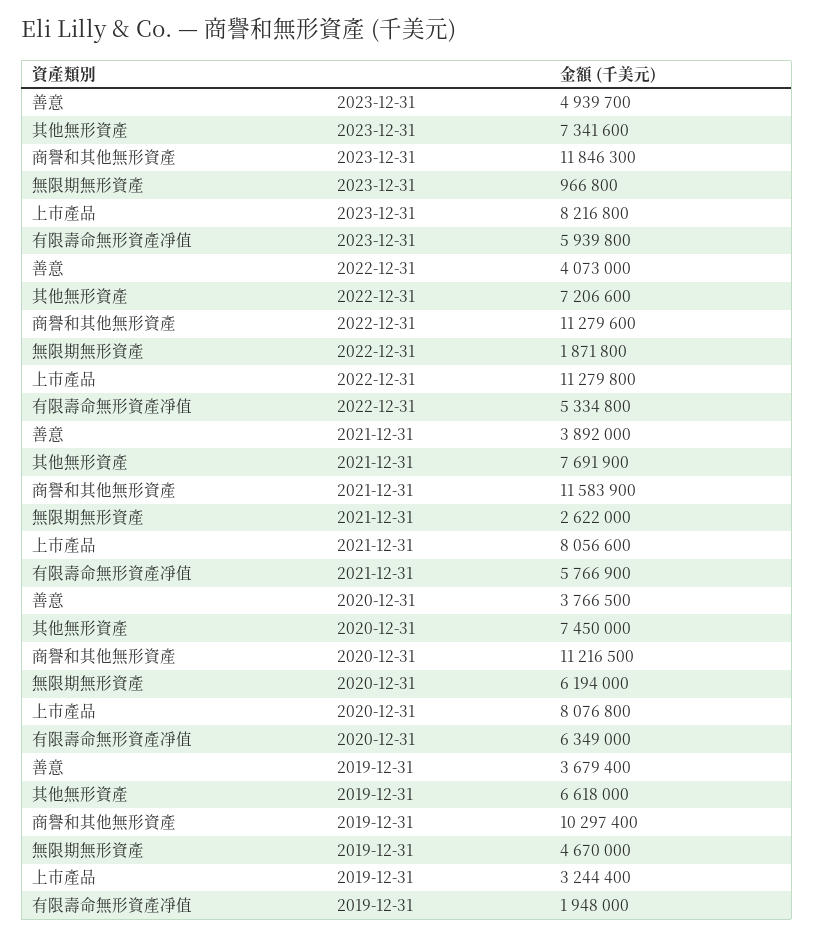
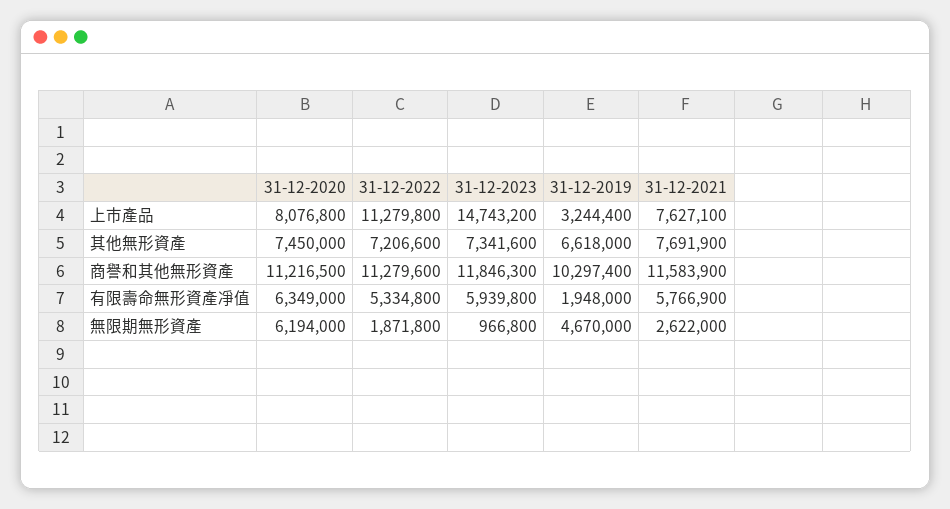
善意, 2023-12-31: 4939700 -> none
上市產品, 2023-12-31: 8216800 -> 14743200
善意, 2022-12-31: 4073000 -> none
善意, 2021-12-31: 3892000 -> none
上市產品, 2021-12-31: 8056600 -> 7627100
善意, 2020-12-31: 3766500 -> none
善意, 2019-12-31: 3679400 -> none

